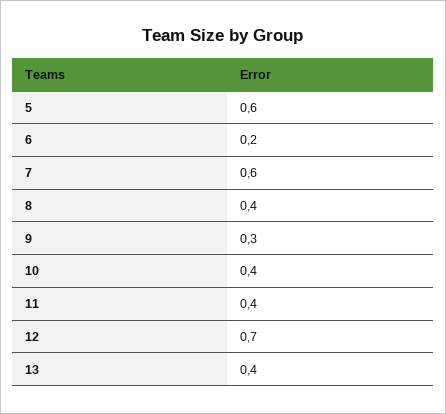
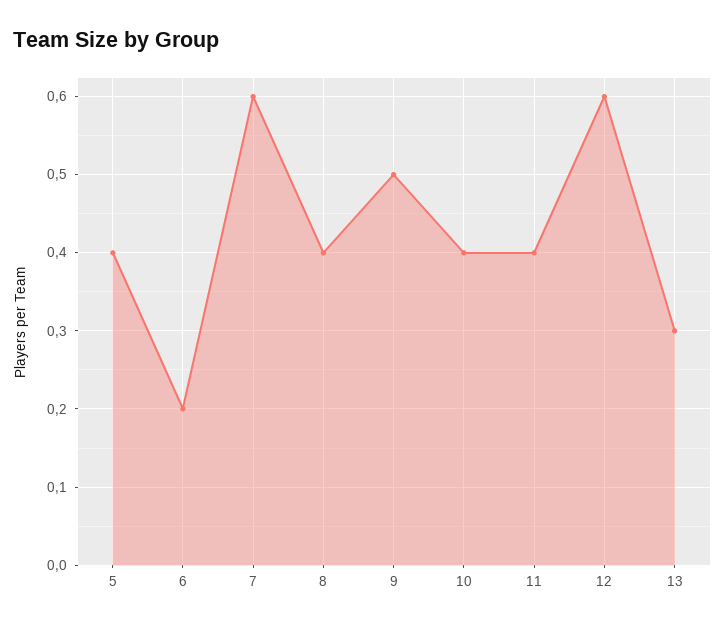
5: 0.6 -> 0.4
9: 0.3 -> 0.5
12: 0.7 -> 0.6
13: 0.4 -> 0.3

